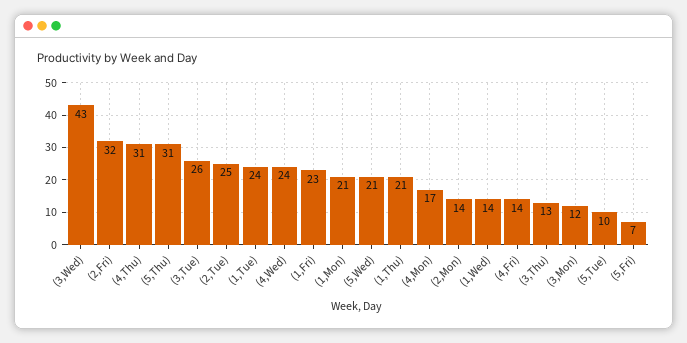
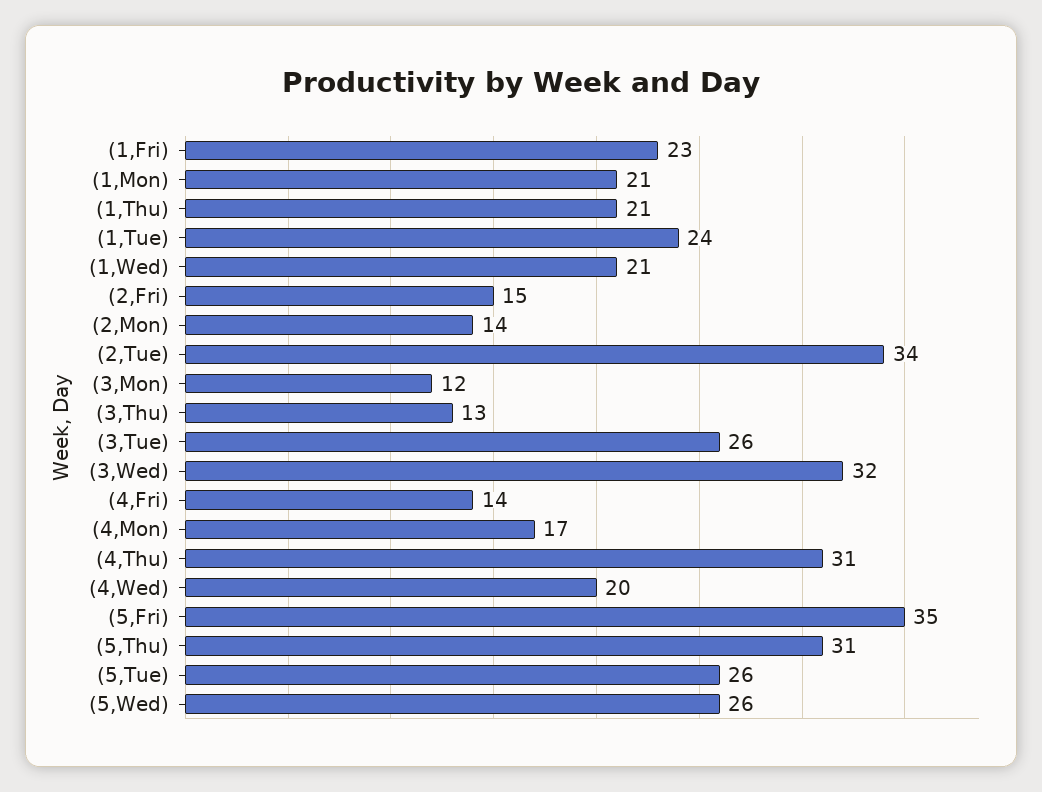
(3,Wed): 43 -> 32
(2,Fri): 32 -> 15
(2,Tue): 25 -> 34
(4,Wed): 24 -> 20
(5,Wed): 21 -> 26
(1,Wed): 14 -> 21
(5,Tue): 10 -> 26
(5,Fri): 7 -> 35

